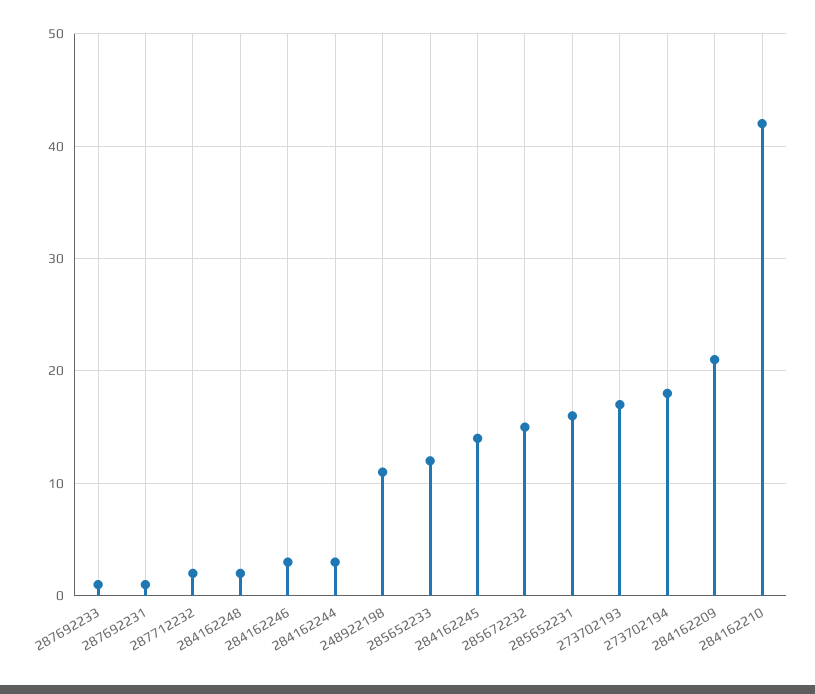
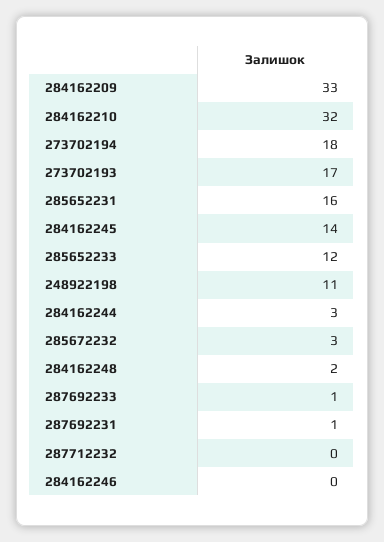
287712232: 2 -> 0
284162246: 3 -> 0
285672232: 15 -> 3
284162209: 21 -> 33
284162210: 42 -> 32

